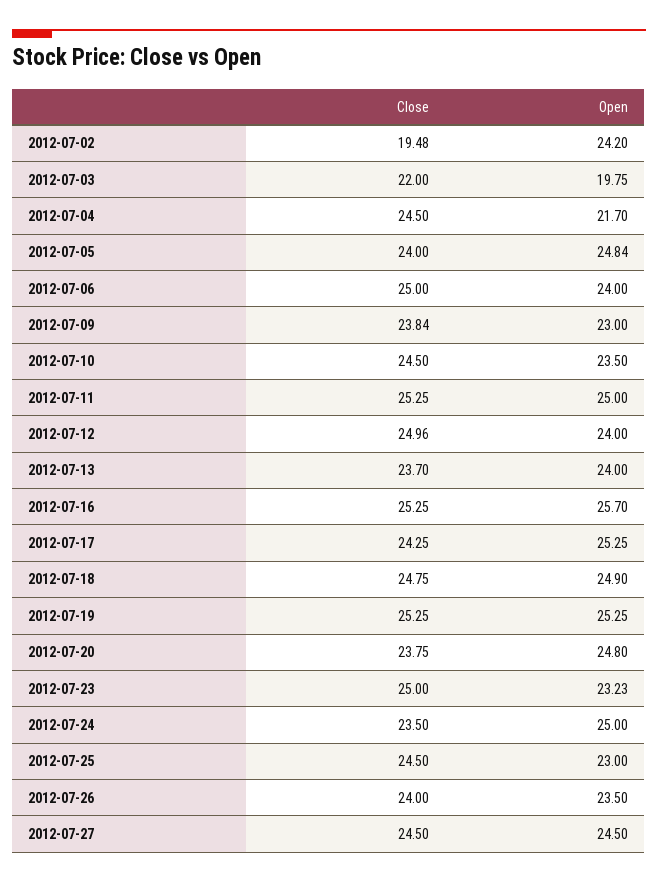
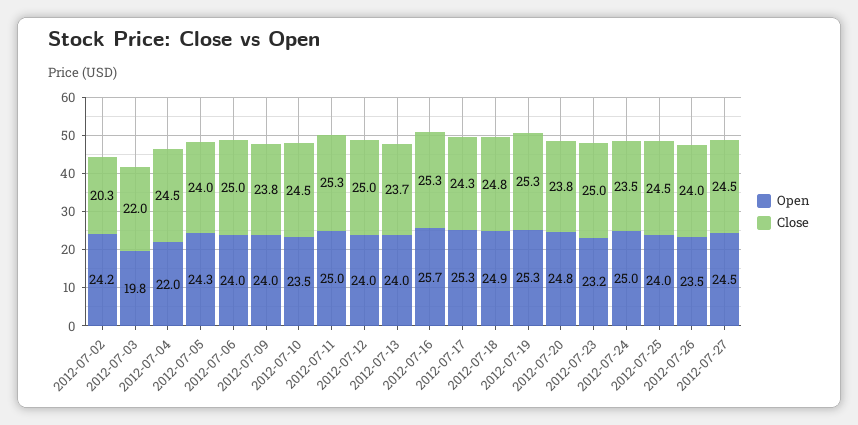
Close, 2012-07-02: 19.48 -> 20.3
Open, 2012-07-04: 21.7 -> 22
Open, 2012-07-05: 24.84 -> 24.3
Open, 2012-07-09: 23 -> 24
Open, 2012-07-25: 23 -> 24

